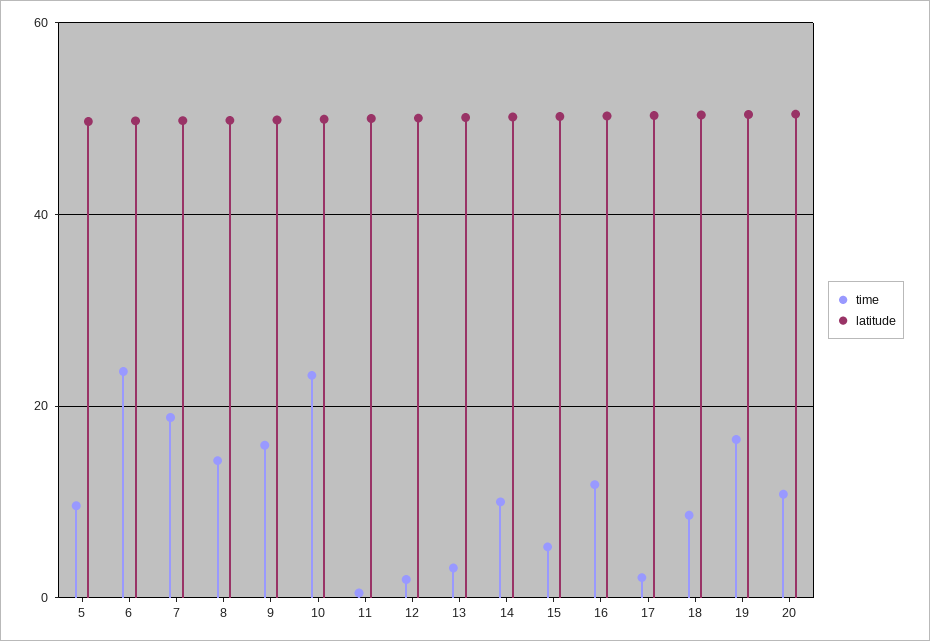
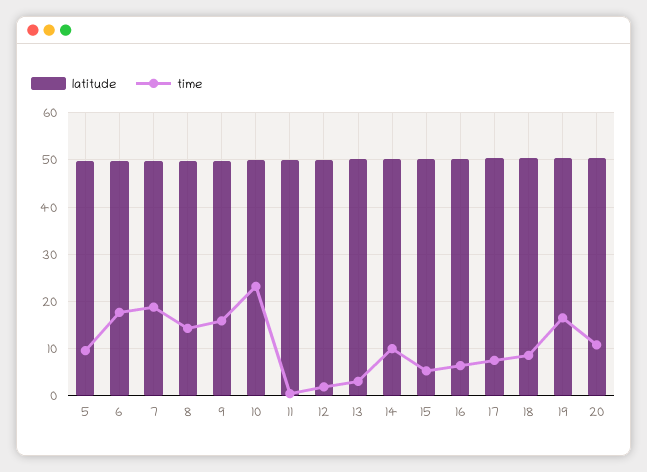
time, 6: 24 -> 18
time, 16: 12 -> 6
time, 17: 2 -> 8

